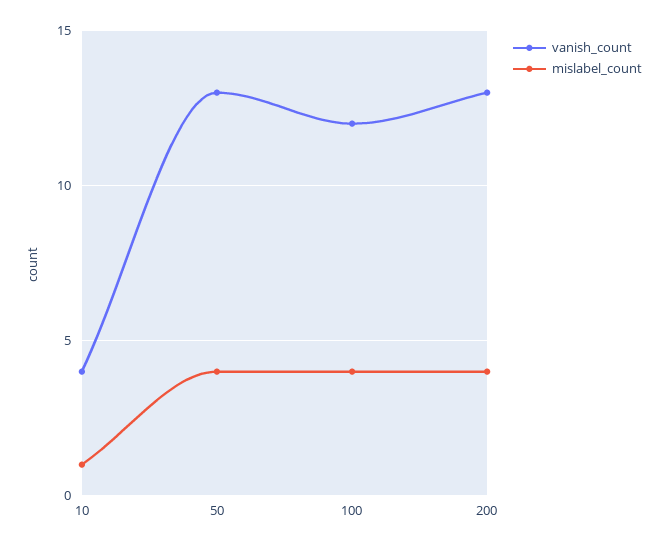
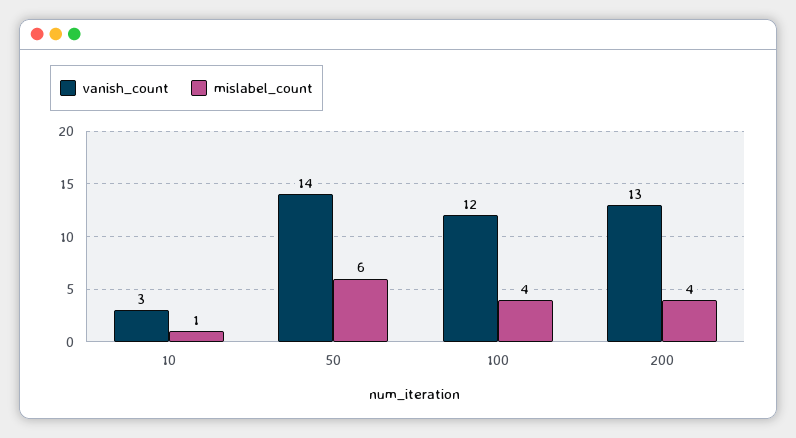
vanish_count, 10: 4 -> 3
vanish_count, 50: 13 -> 14
mislabel_count, 50: 4 -> 6

